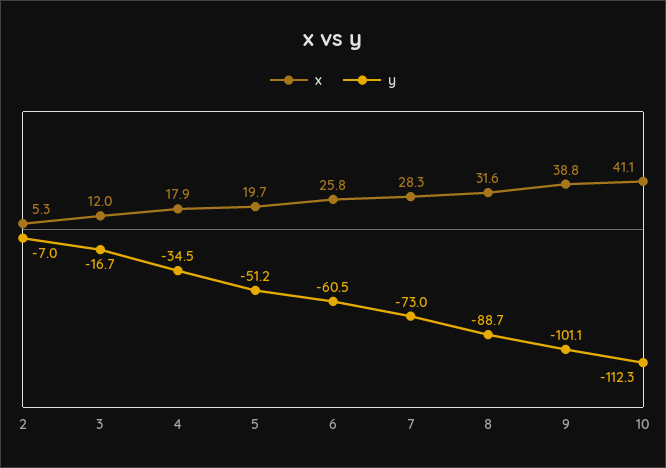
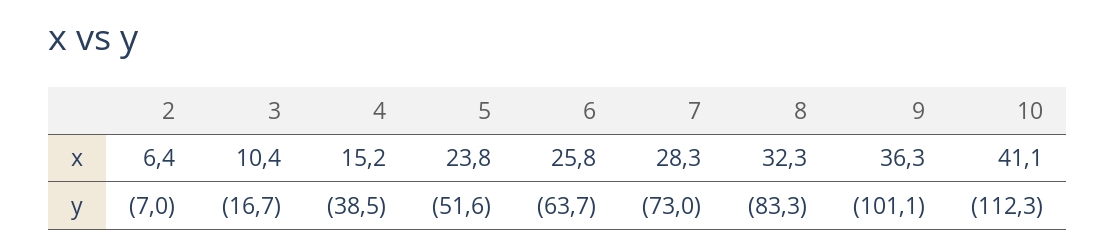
x, 2: 5.3 -> 6.4
x, 3: 12 -> 10.4
x, 4: 17.9 -> 15.2
y, 4: -34.5 -> -38.5
x, 5: 19.7 -> 23.8
y, 5: -51.2 -> -51.6
y, 6: -60.5 -> -63.7
x, 8: 31.6 -> 32.3
y, 8: -88.7 -> -83.3
x, 9: 38.8 -> 36.3

